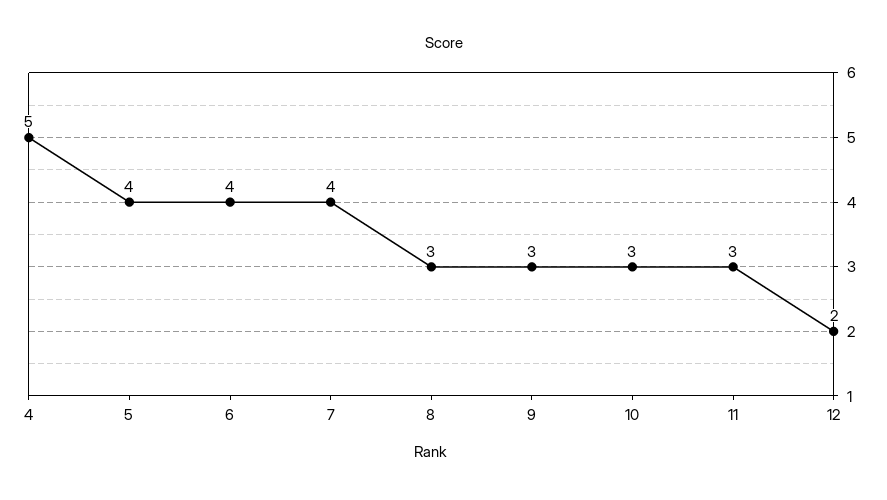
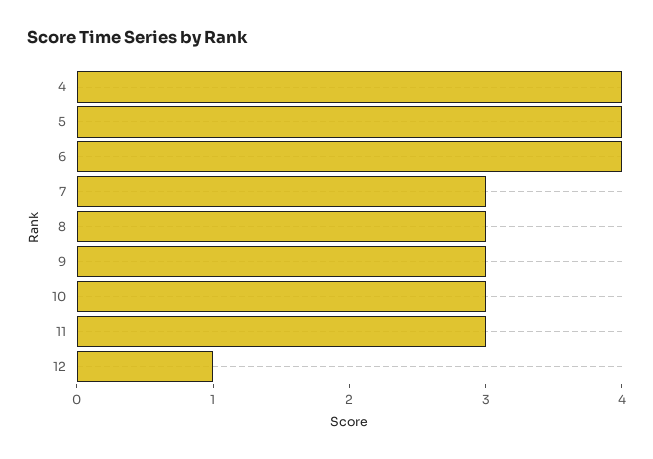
4: 5 -> 4
7: 4 -> 3
12: 2 -> 1

